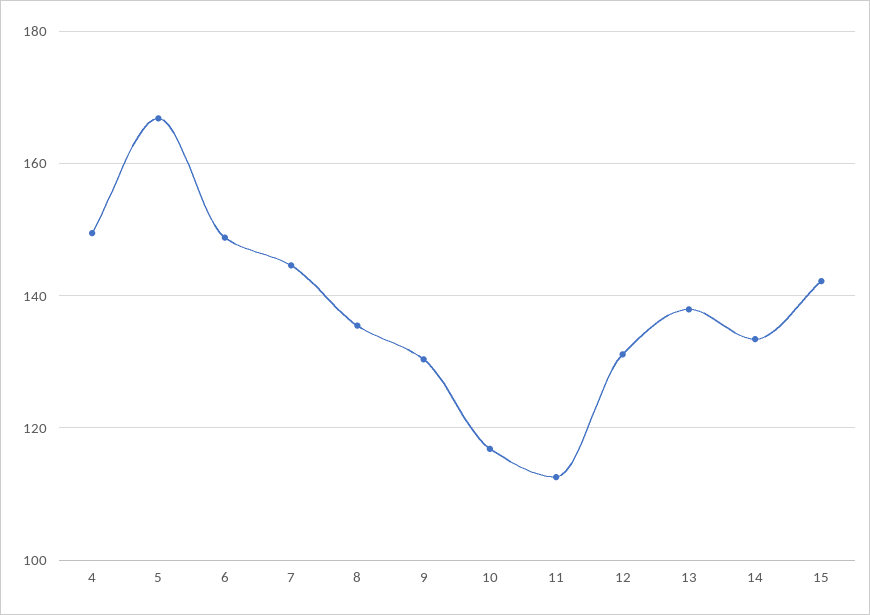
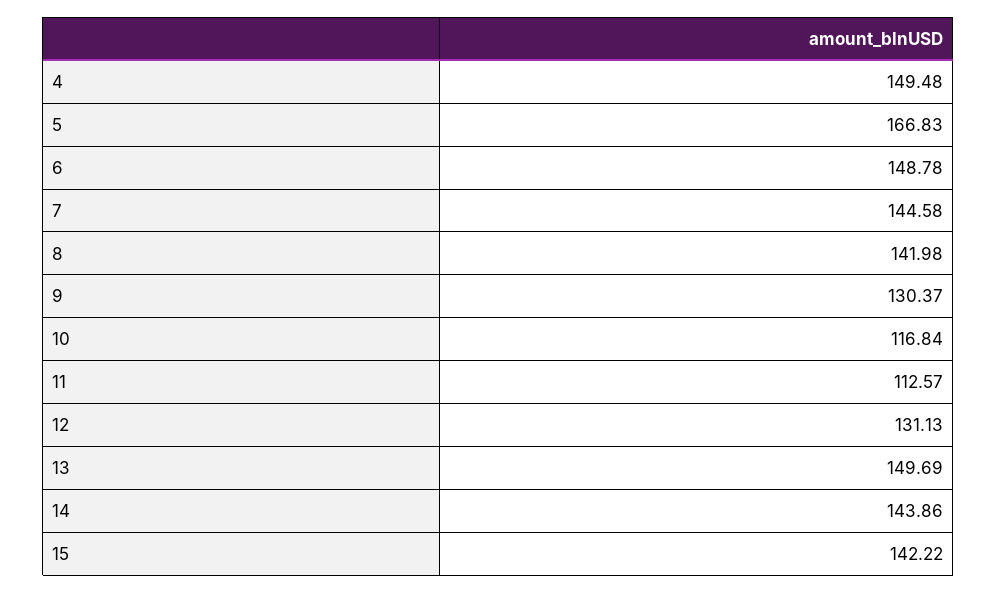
8: 136 -> 141.98
13: 138 -> 149.69
14: 134 -> 143.86

